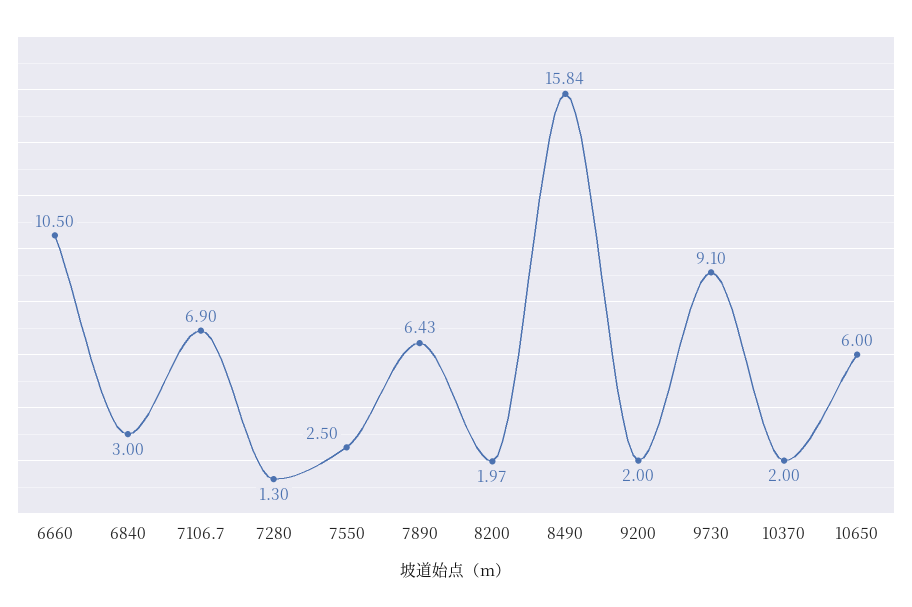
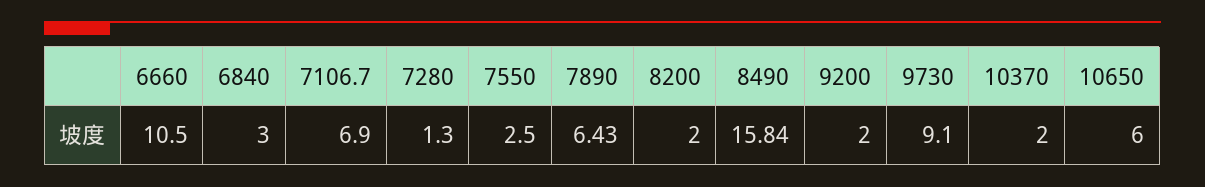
8200: 1.97 -> 2

